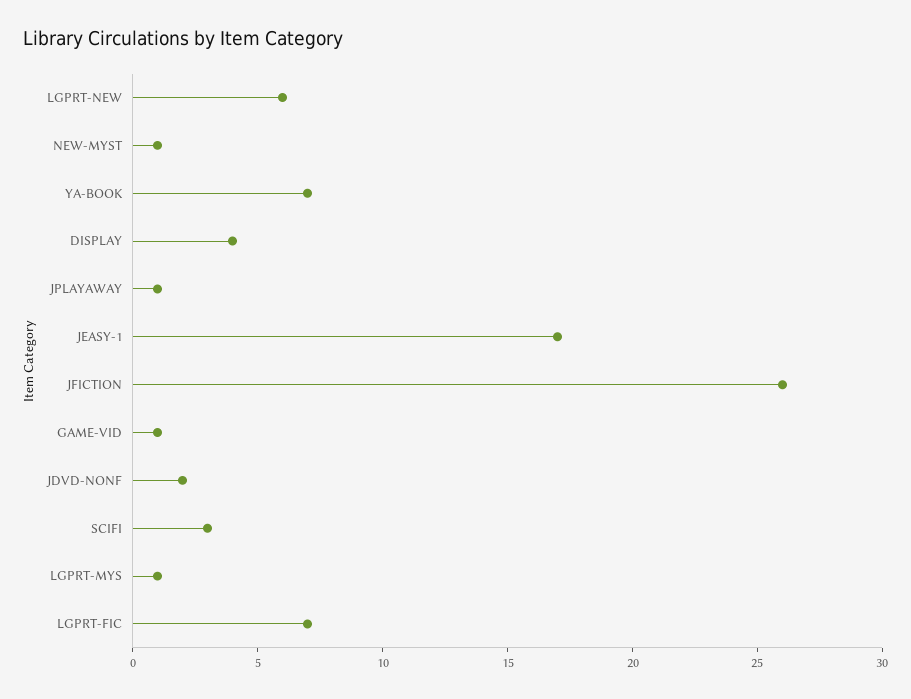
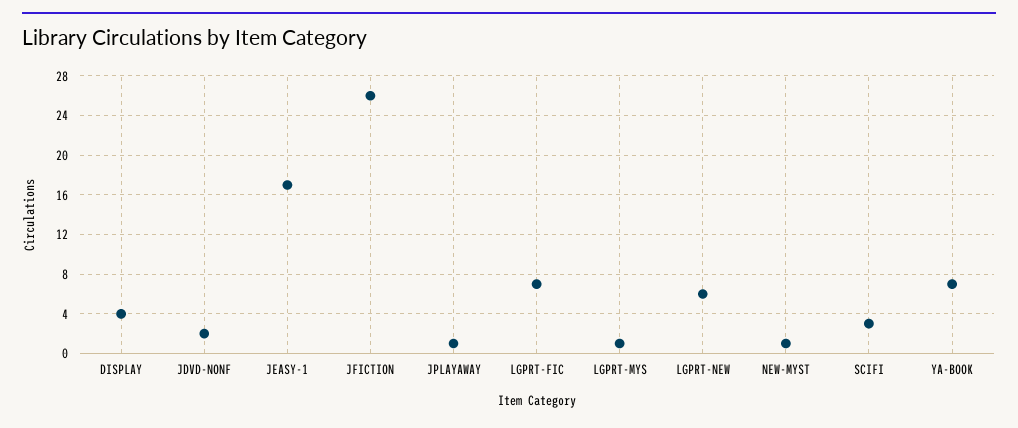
GAME-VID: 1 -> none

